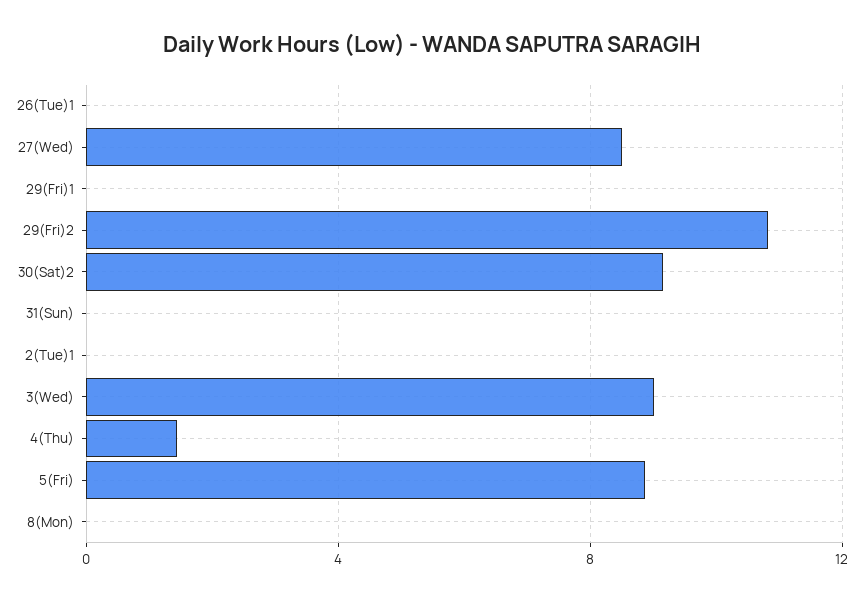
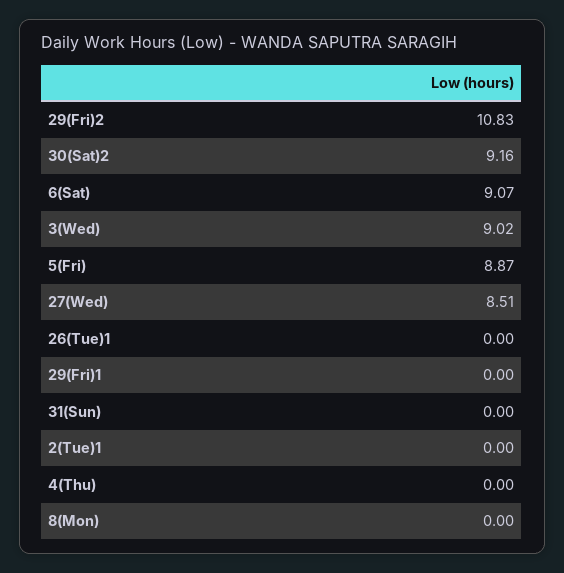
4(Thu): 1.5 -> 0
6(Sat): none -> 9.07

